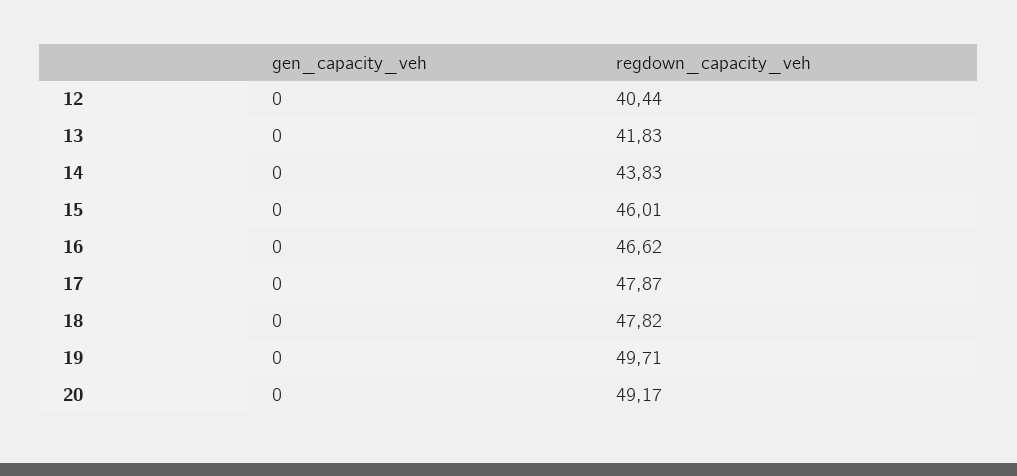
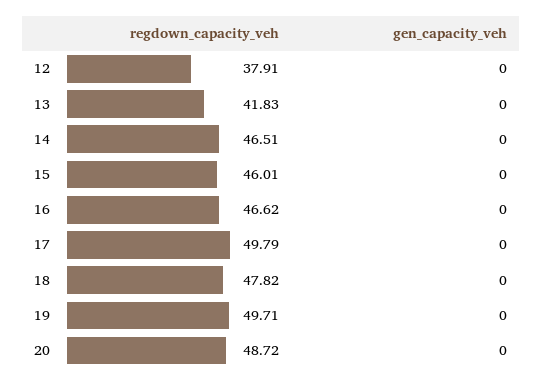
regdown_capacity_veh, 12: 40.44 -> 37.91
regdown_capacity_veh, 14: 43.83 -> 46.51
regdown_capacity_veh, 17: 47.87 -> 49.79
regdown_capacity_veh, 20: 49.17 -> 48.72

